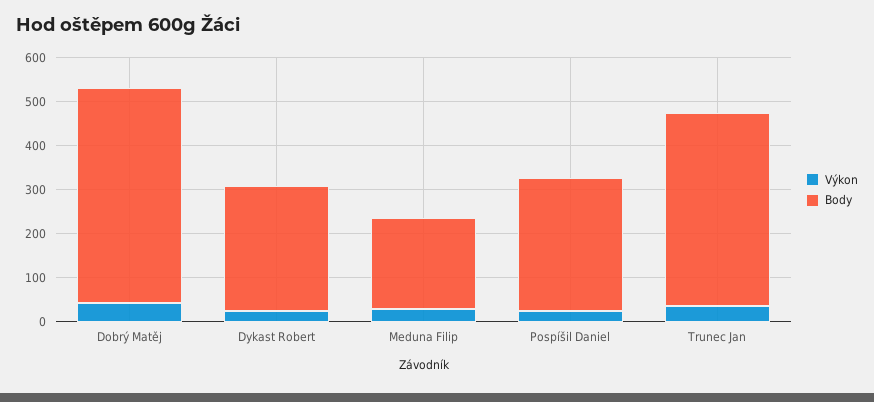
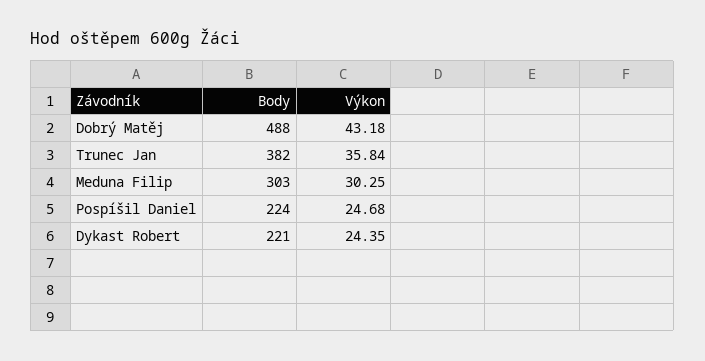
Body, Dykast Robert: 280 -> 221
Body, Meduna Filip: 200 -> 303
Body, Pospíšil Daniel: 300 -> 224
Body, Trunec Jan: 440 -> 382

